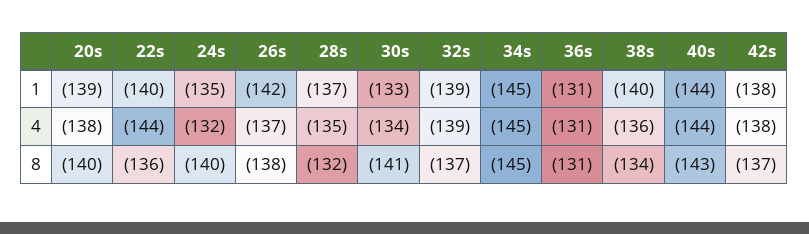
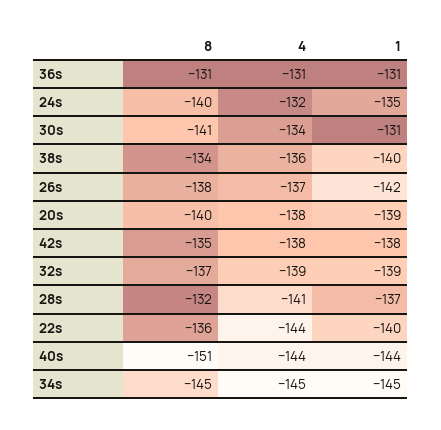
30s, 1: -133 -> -131
28s, 4: -135 -> -141
40s, 8: -143 -> -151
42s, 8: -137 -> -135

